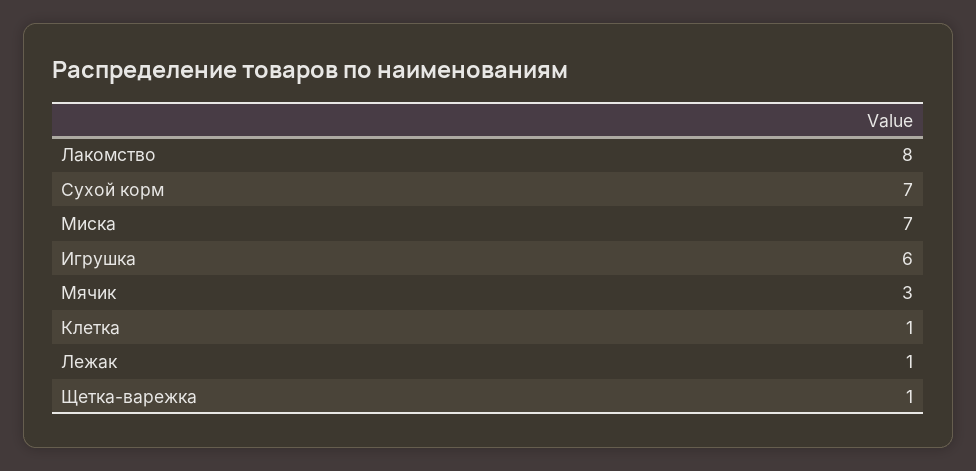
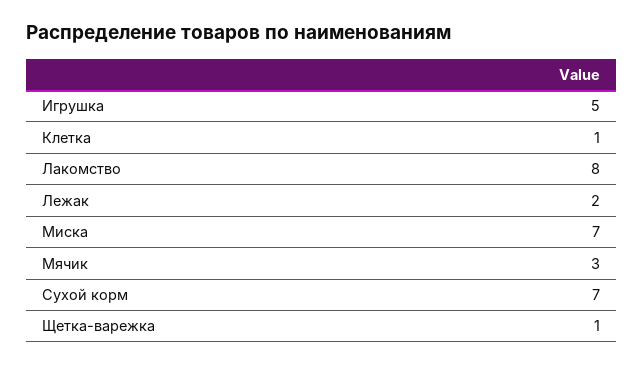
Игрушка: 6 -> 5
Лежак: 1 -> 2

